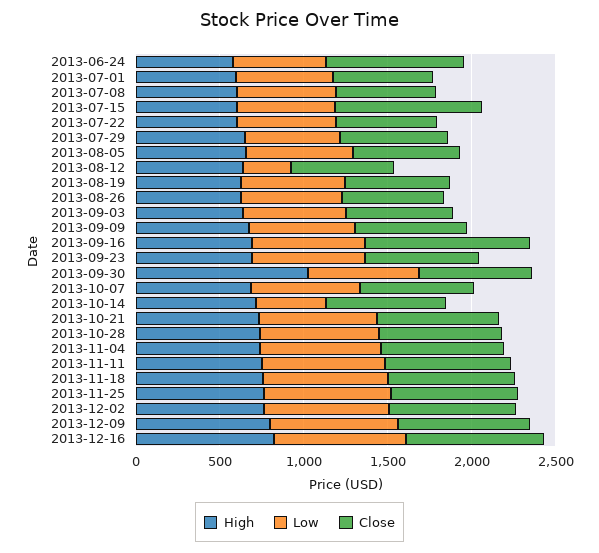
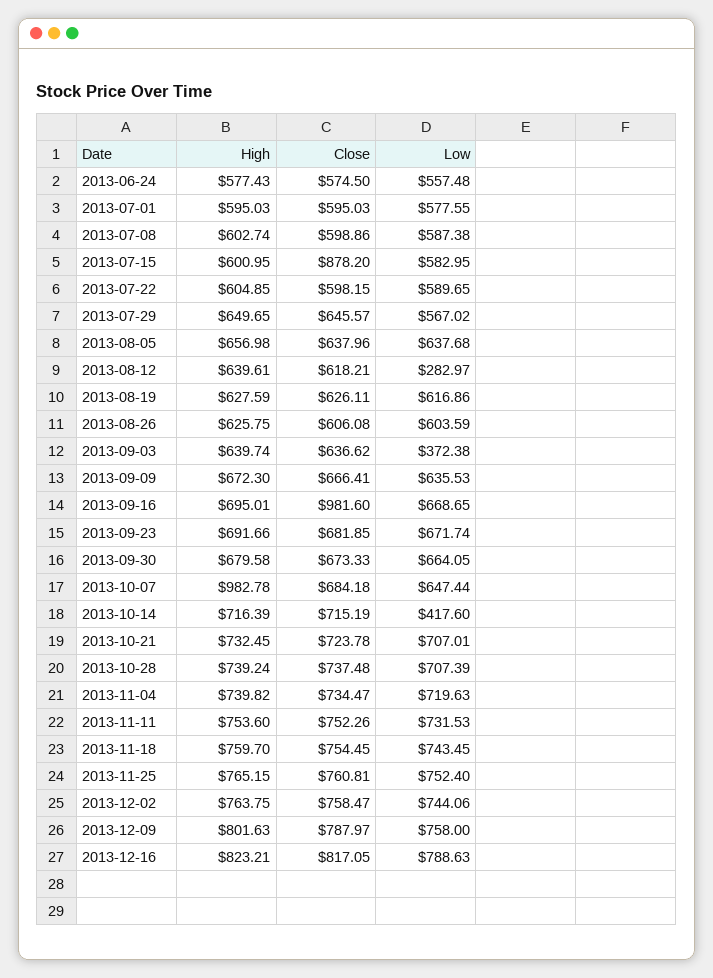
Close, 2013-06-24: 800 -> 574.5
Low, 2013-09-03: 600 -> 372.38
High, 2013-09-30: 1000 -> 679.58
High, 2013-10-07: 700 -> 982.78

